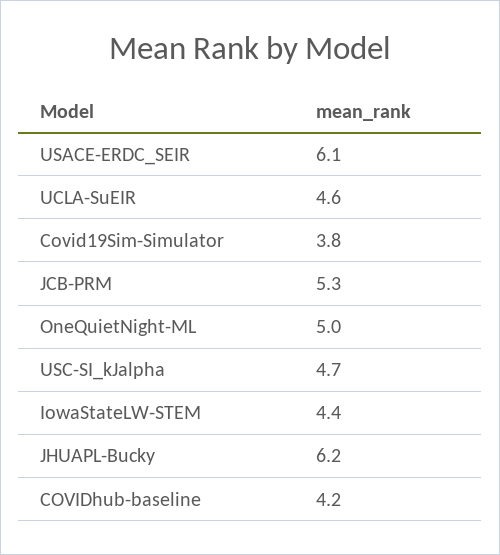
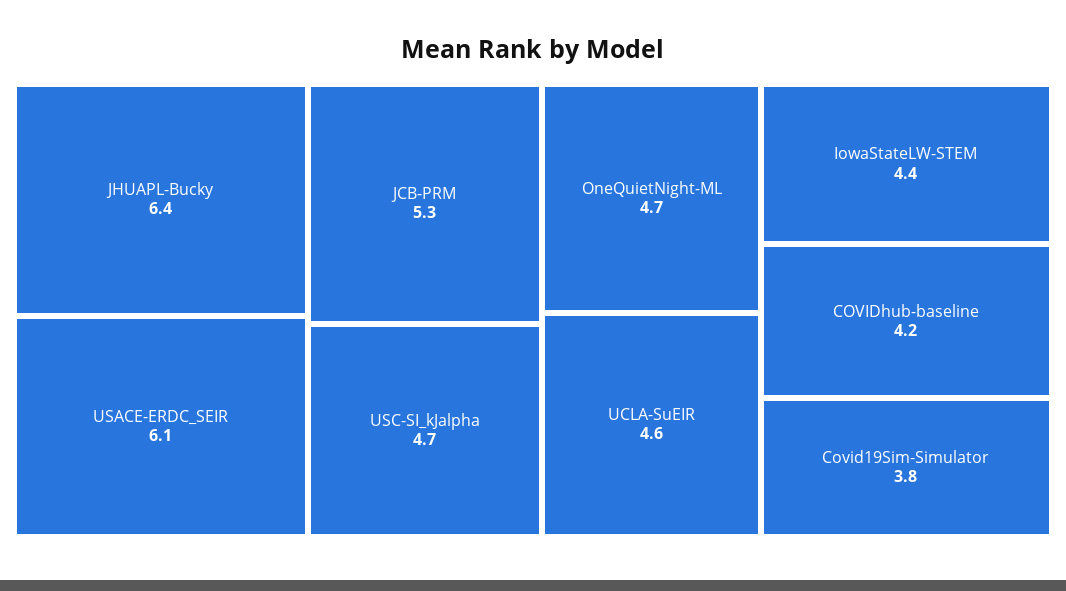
OneQuietNight-ML: 5 -> 4.7
JHUAPL-Bucky: 6.2 -> 6.4

